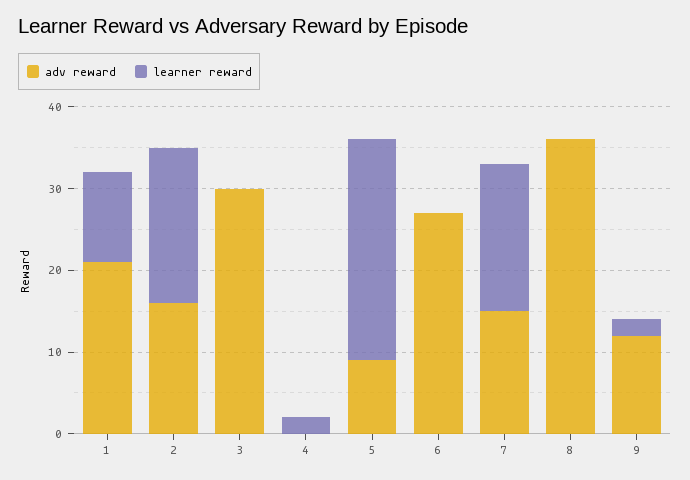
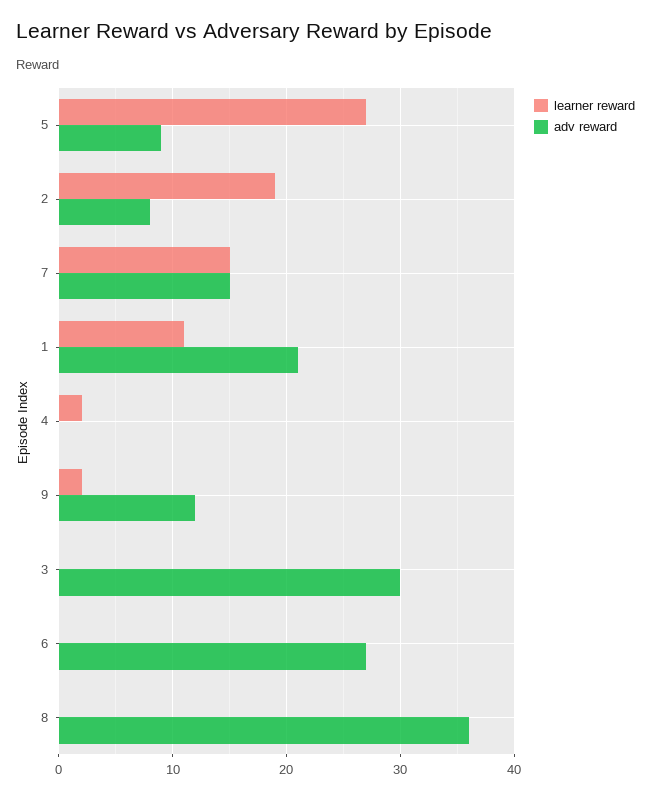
adv reward, 2: 16 -> 8
learner reward, 7: 18 -> 15

